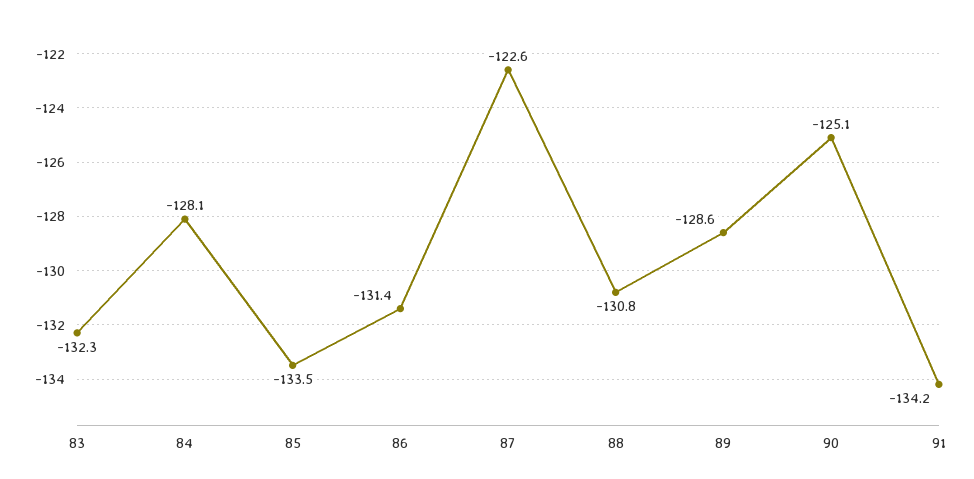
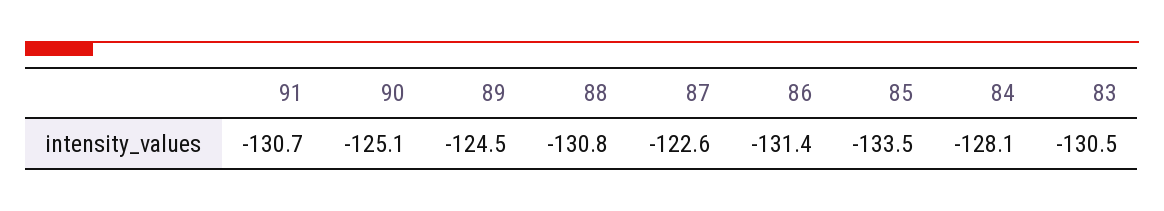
83: -132.3 -> -130.5
89: -128.6 -> -124.5
91: -134.2 -> -130.7

